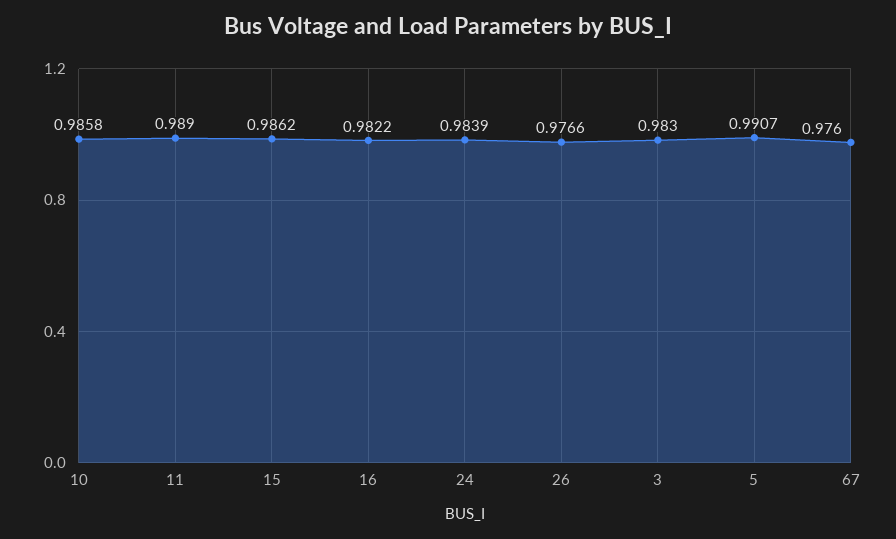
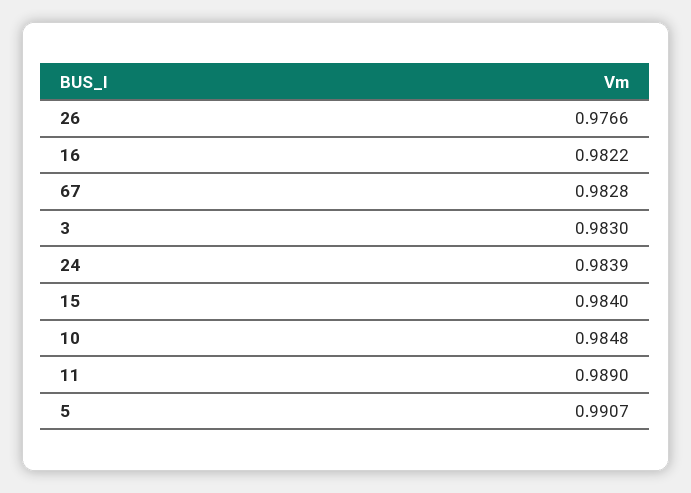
10: 0.9858 -> 0.9848
15: 0.9862 -> 0.984
67: 0.976 -> 0.9828

